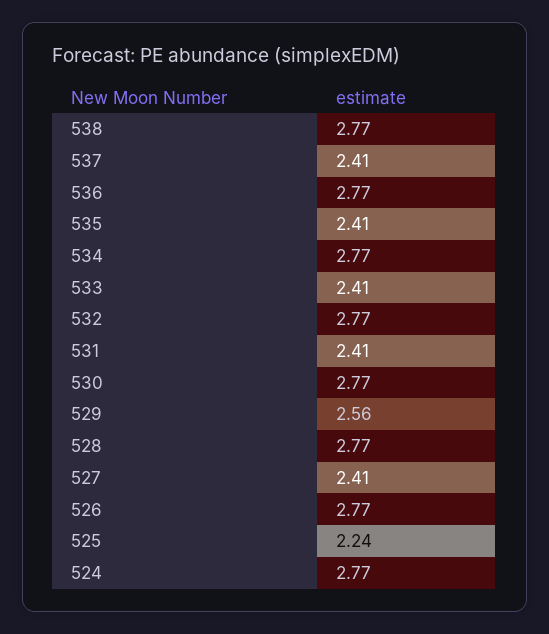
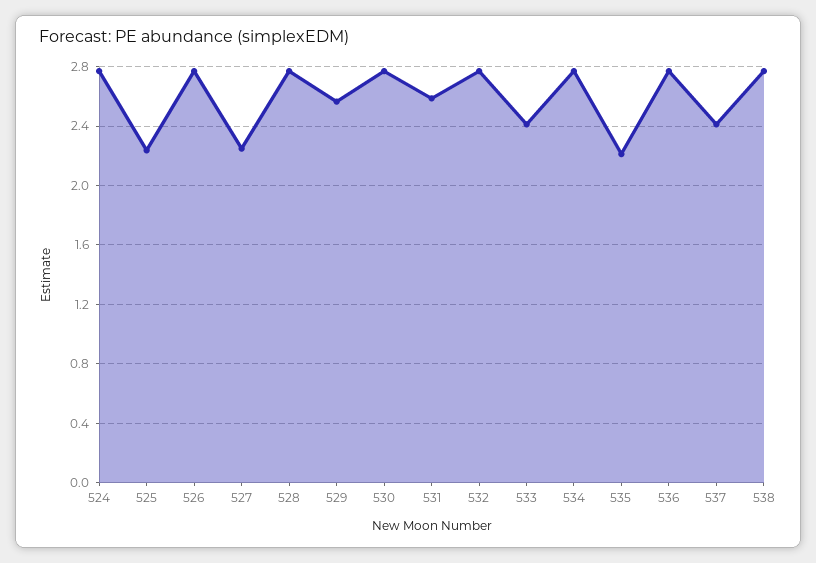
535: 2.41 -> 2.2
531: 2.41 -> 2.6
527: 2.41 -> 2.25

